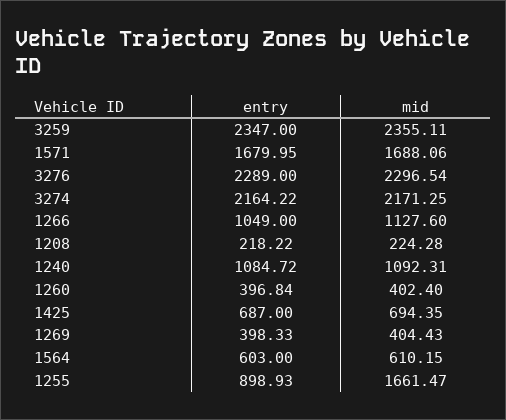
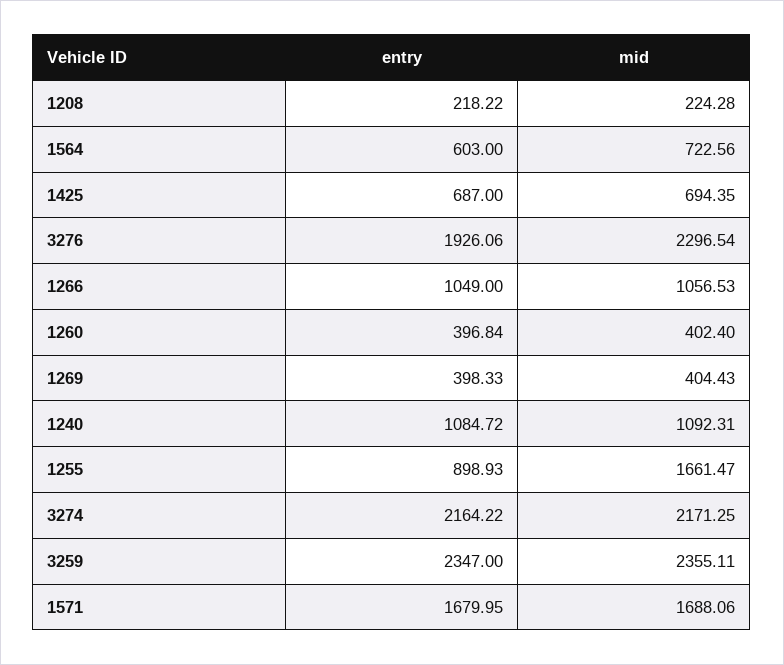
entry, 3276: 2289 -> 1926.06
mid, 1266: 1127.6 -> 1056.53
mid, 1564: 610.15 -> 722.56

